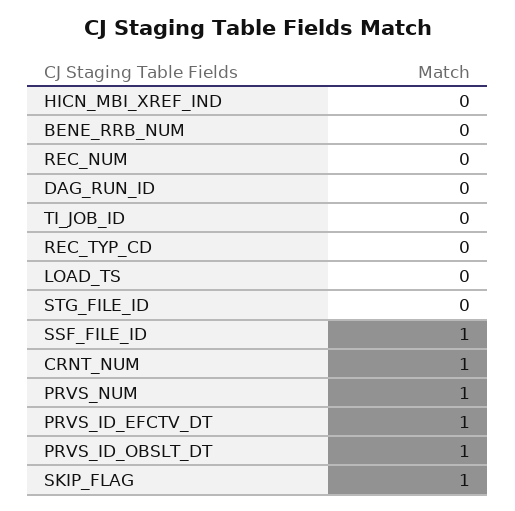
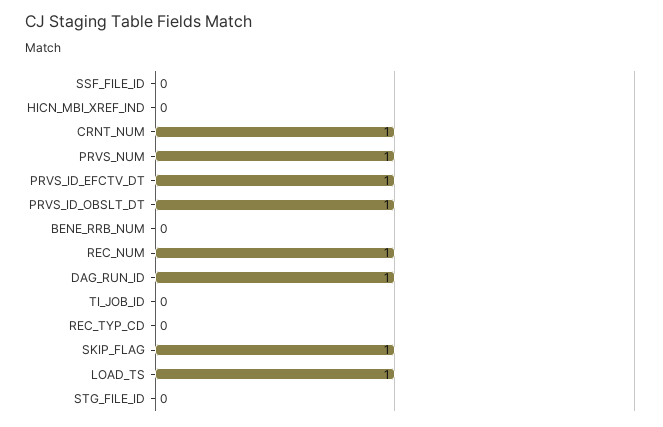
REC_NUM: 0 -> 1
DAG_RUN_ID: 0 -> 1
LOAD_TS: 0 -> 1
SSF_FILE_ID: 1 -> 0

